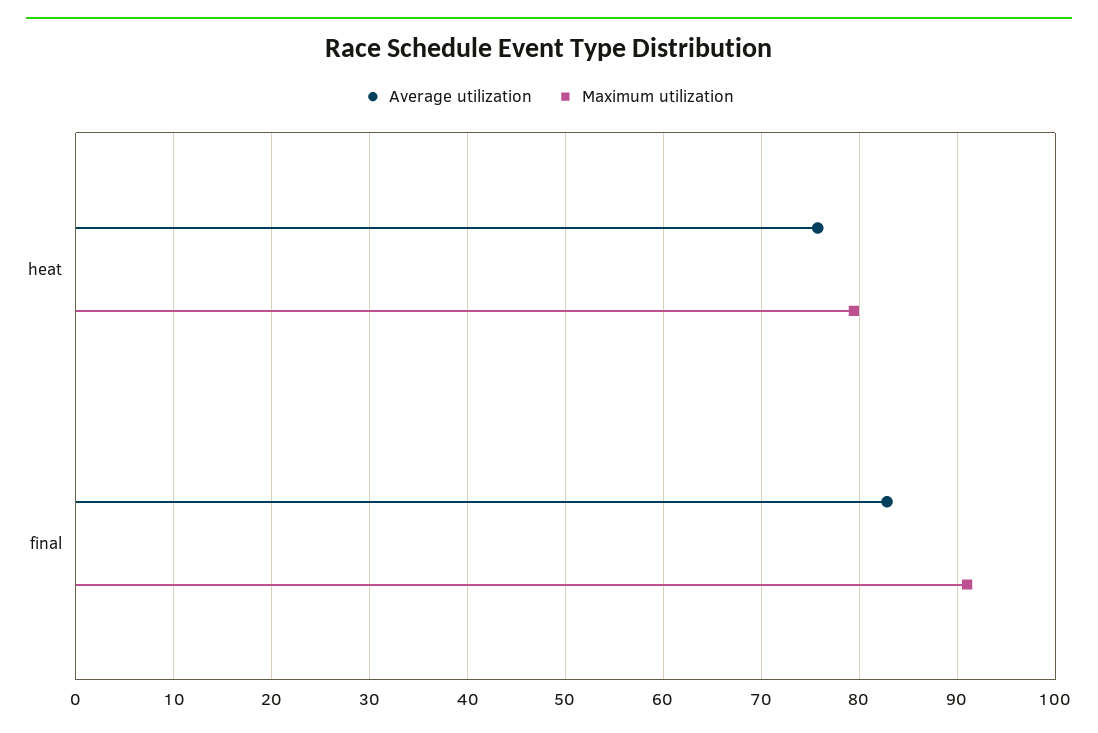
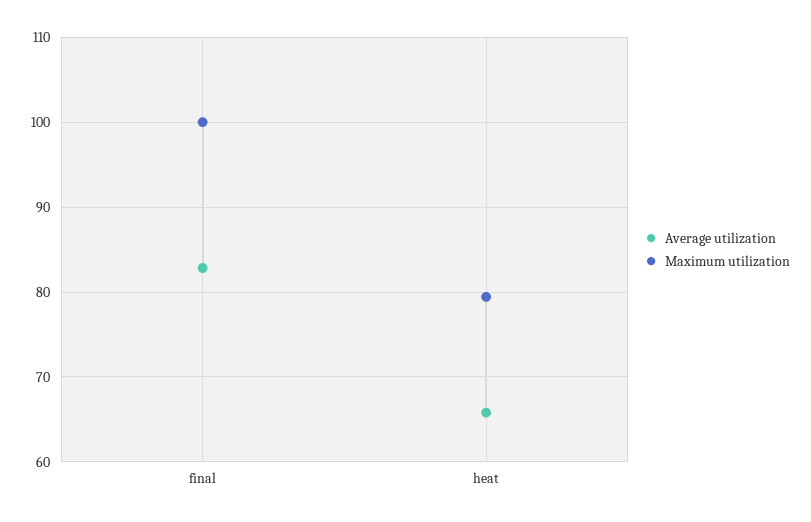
Average utilization, heat: 76 -> 66
Maximum utilization, final: 91 -> 100

